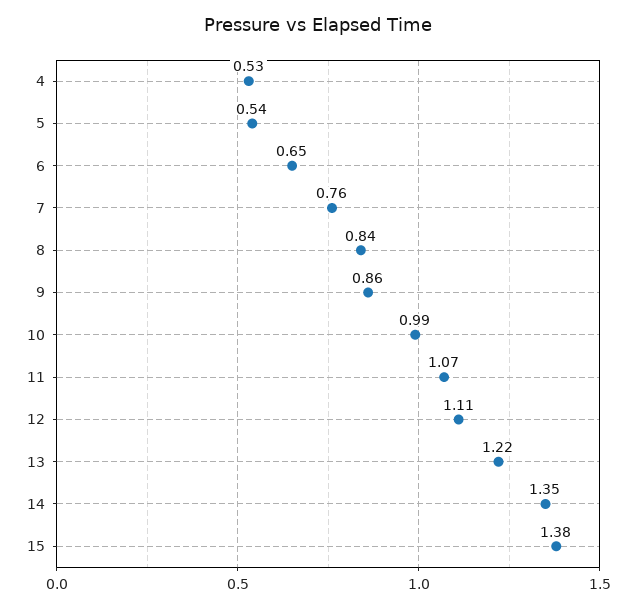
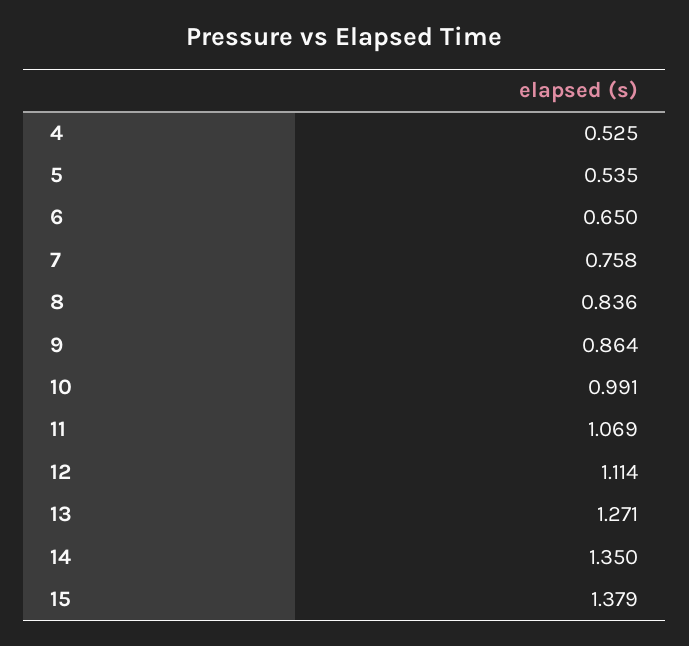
13: 1.22 -> 1.271

